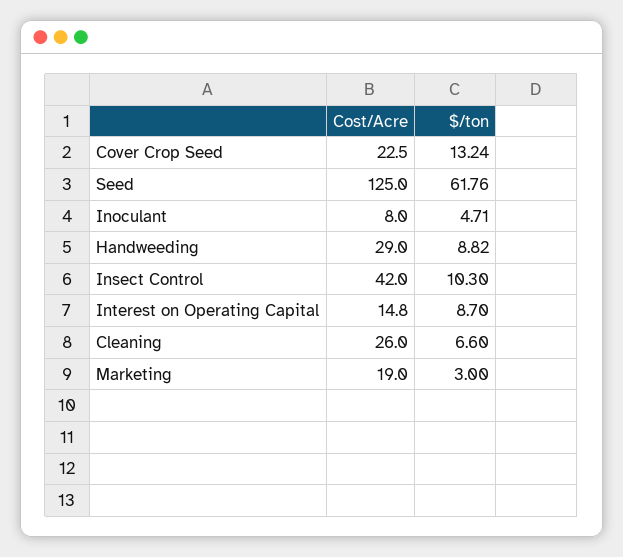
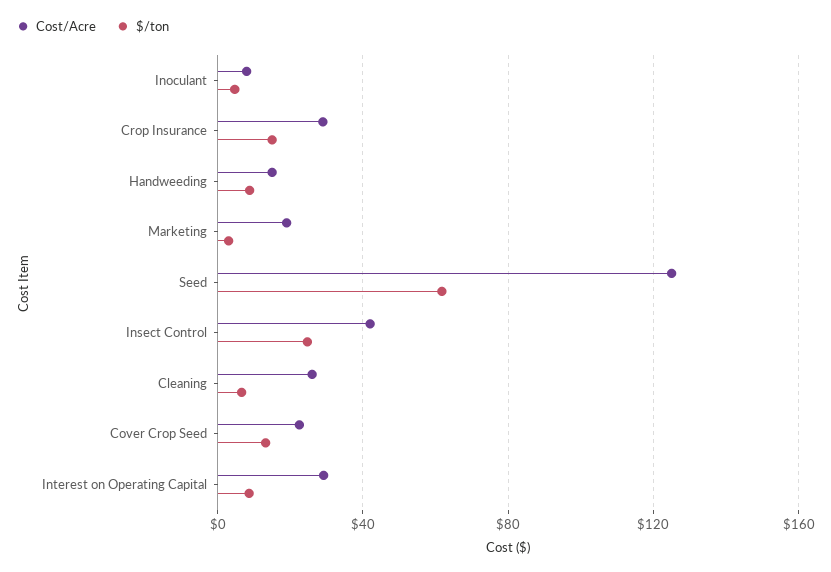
Cost/Acre, Handweeding: 29 -> 15
$/ton, Insect Control: 10.3 -> 25
Cost/Acre, Interest on Operating Capital: 14.8 -> 30
Cost/Acre, Crop Insurance: none -> 30
$/ton, Crop Insurance: none -> 15

